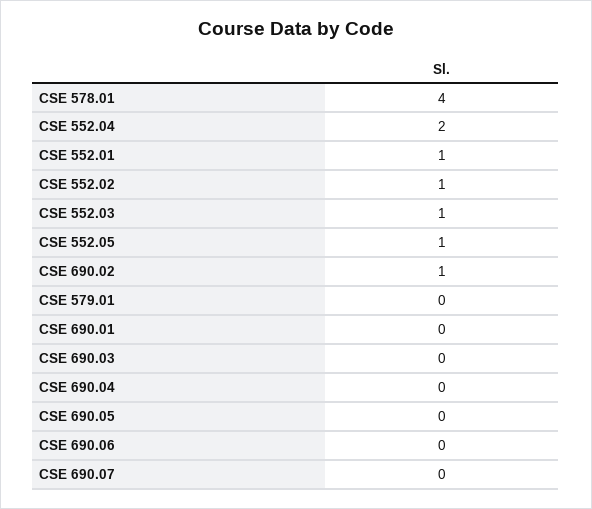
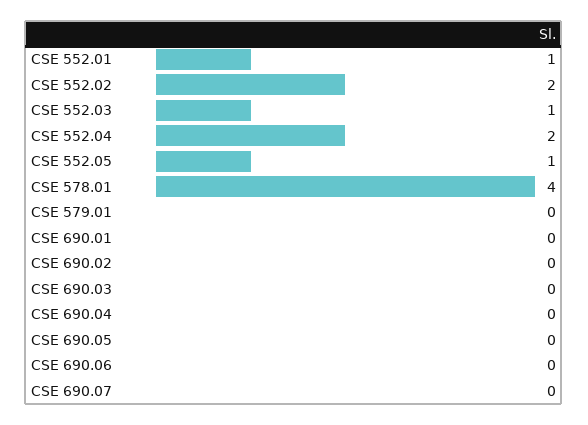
CSE 552.02: 1 -> 2
CSE 690.02: 1 -> 0

